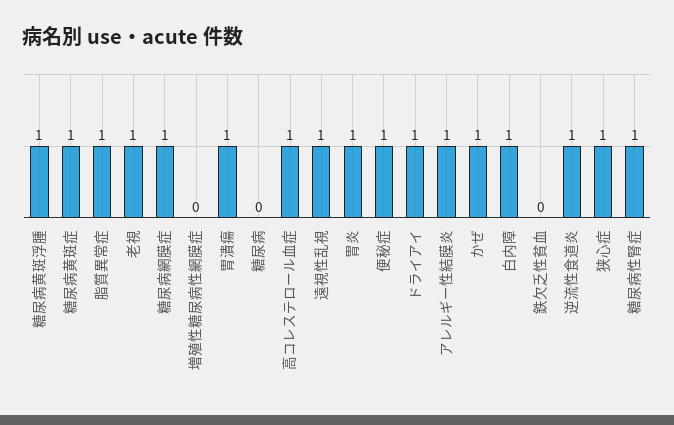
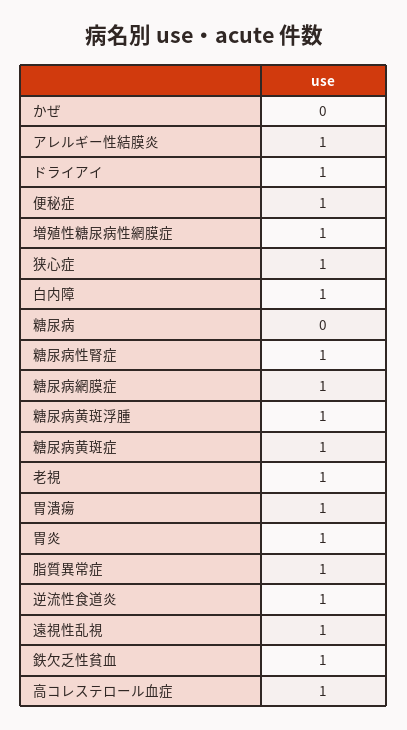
増殖性糖尿病性網膜症: 0 -> 1
かぜ: 1 -> 0
鉄欠乏性貧血: 0 -> 1

